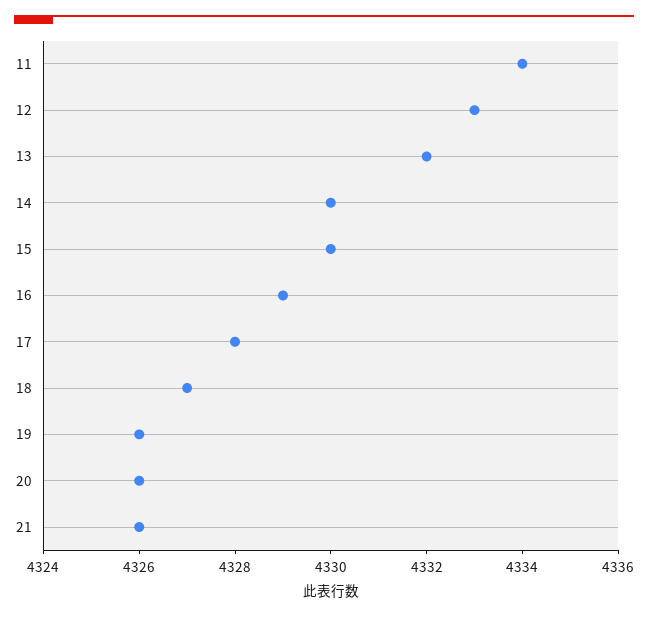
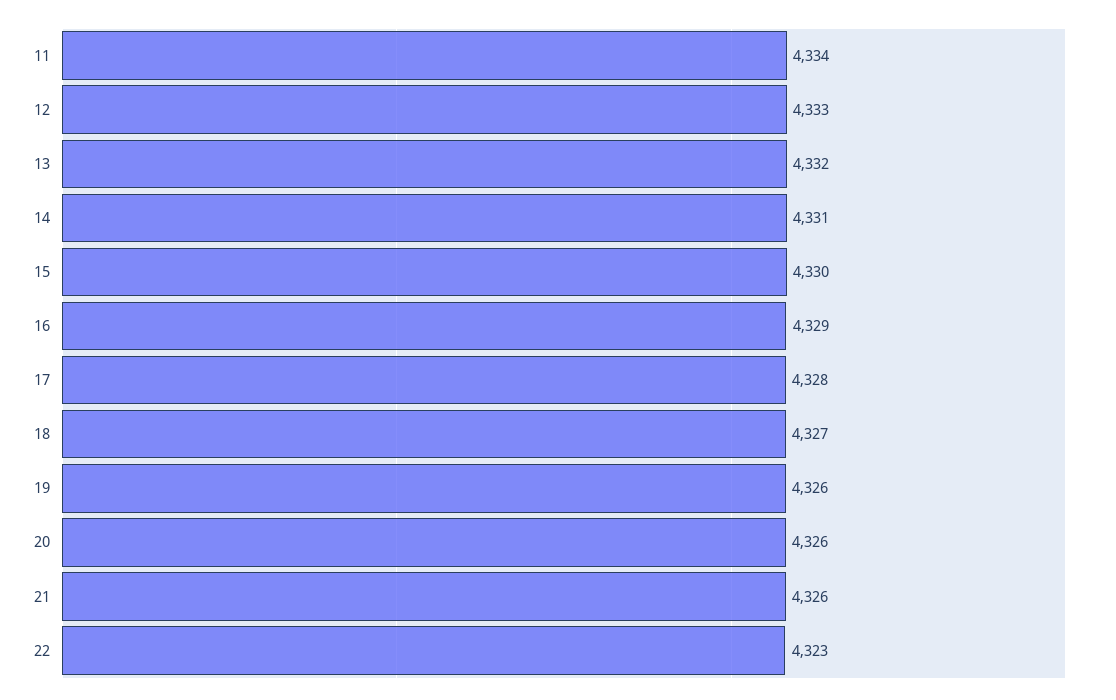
14: 4330 -> 4331
22: none -> 4323

